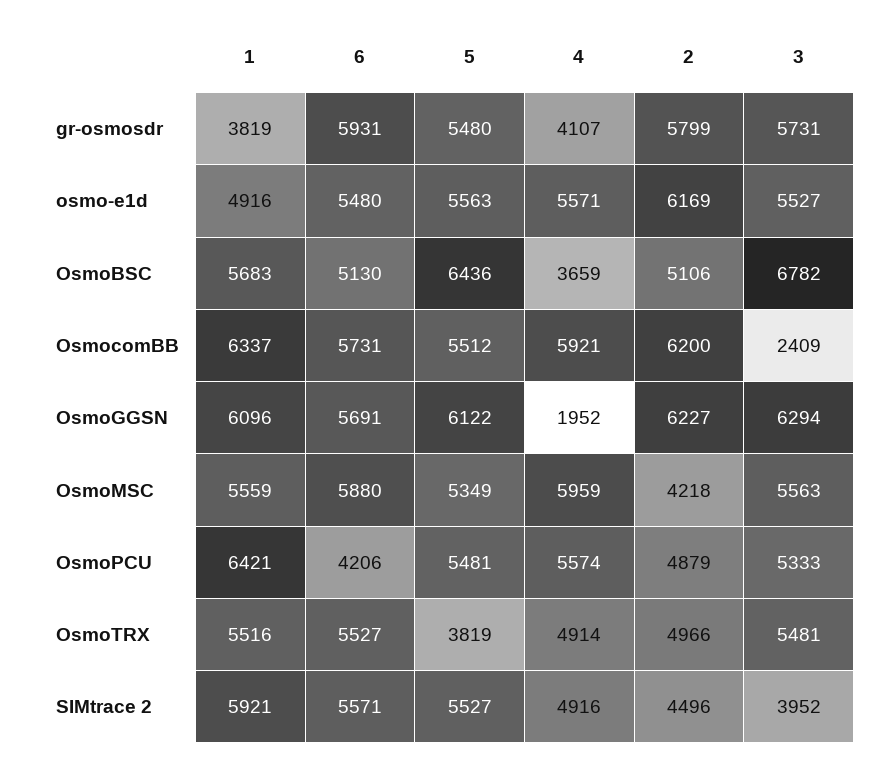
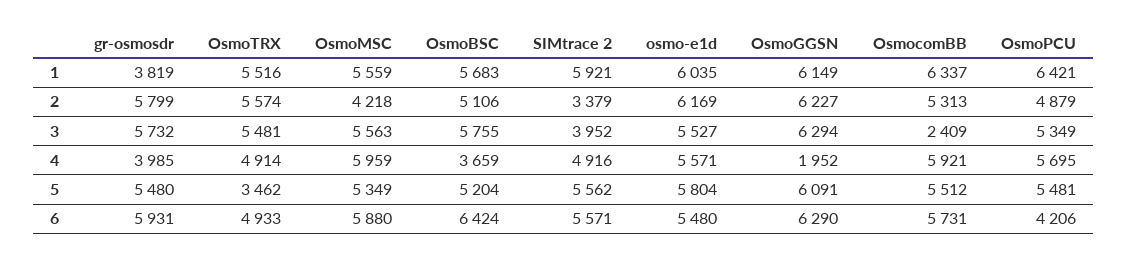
4, gr-osmosdr: 4107 -> 3985
3, gr-osmosdr: 5731 -> 5732
1, osmo-e1d: 4916 -> 6035
5, osmo-e1d: 5563 -> 5804
6, OsmoBSC: 5130 -> 6424
5, OsmoBSC: 6436 -> 5204
3, OsmoBSC: 6782 -> 5755
2, OsmocomBB: 6200 -> 5313
1, OsmoGGSN: 6096 -> 6149
6, OsmoGGSN: 5691 -> 6290
5, OsmoGGSN: 6122 -> 6091
4, OsmoPCU: 5574 -> 5695
3, OsmoPCU: 5333 -> 5349
6, OsmoTRX: 5527 -> 4933
5, OsmoTRX: 3819 -> 3462
2, OsmoTRX: 4966 -> 5574
5, SIMtrace 2: 5527 -> 5562
2, SIMtrace 2: 4496 -> 3379

